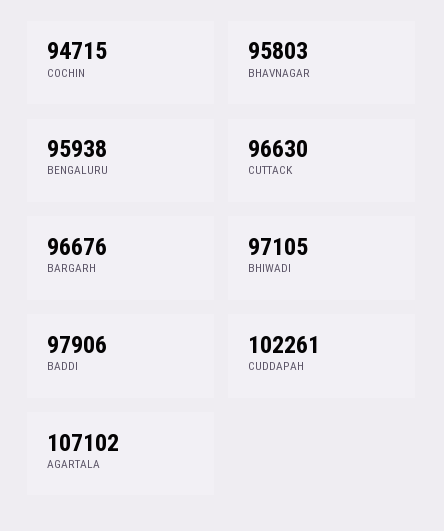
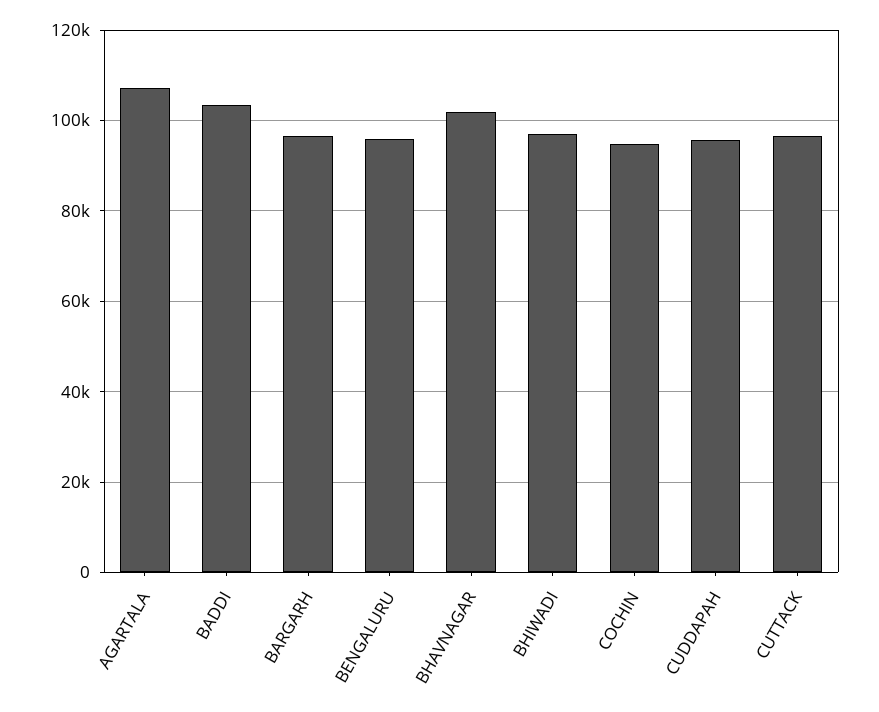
BHAVNAGAR: 95803 -> 102000
BADDI: 97906 -> 104000
CUDDAPAH: 102261 -> 96000

